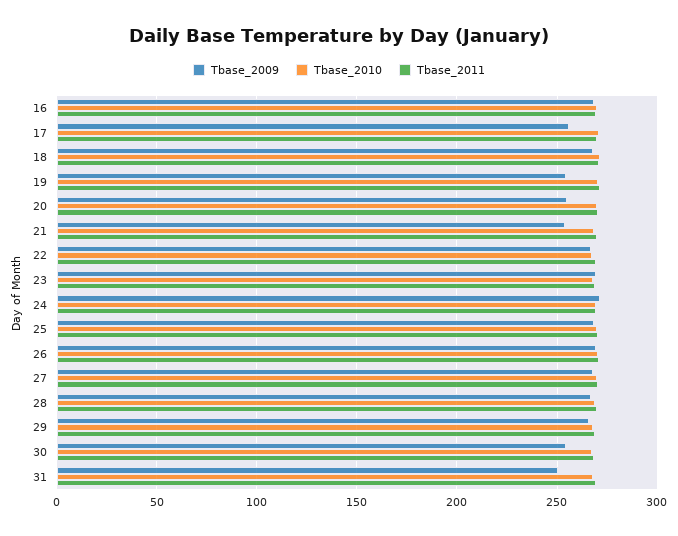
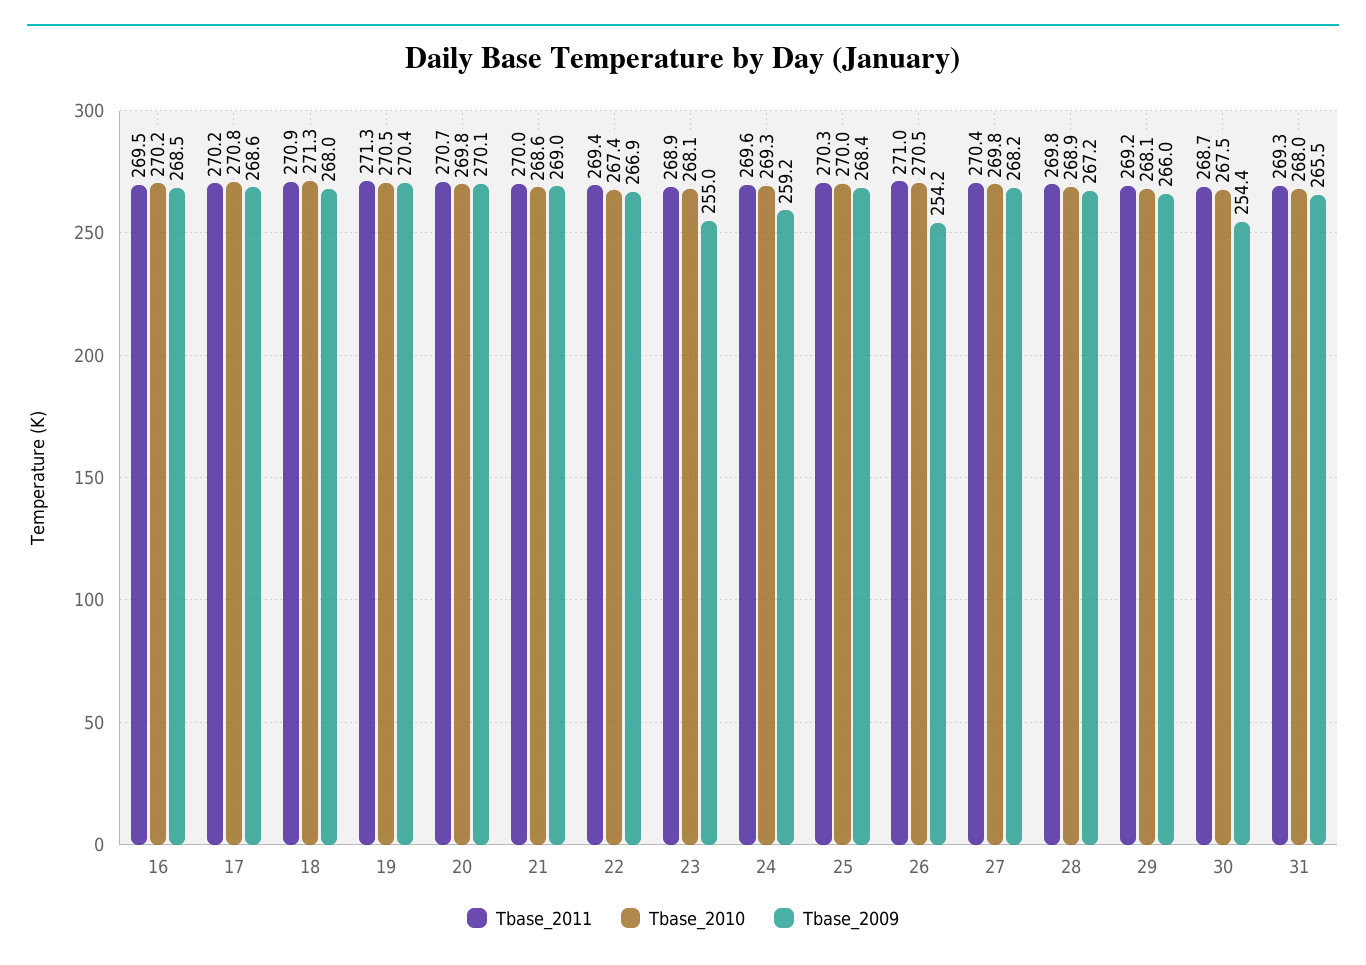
Tbase_2009, 17: 255 -> 268.6
Tbase_2009, 19: 255 -> 270.4
Tbase_2009, 20: 255 -> 270.1
Tbase_2009, 21: 255 -> 269
Tbase_2009, 23: 270 -> 255
Tbase_2009, 24: 270 -> 259.2
Tbase_2009, 26: 270 -> 254.2
Tbase_2009, 31: 250 -> 265.5

